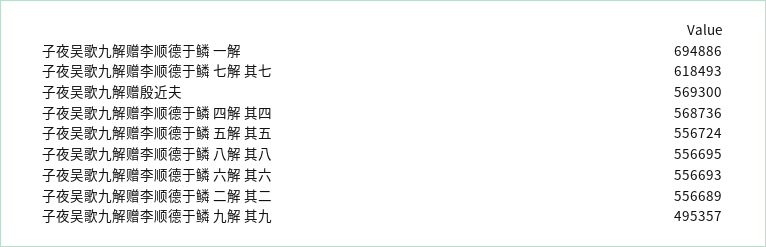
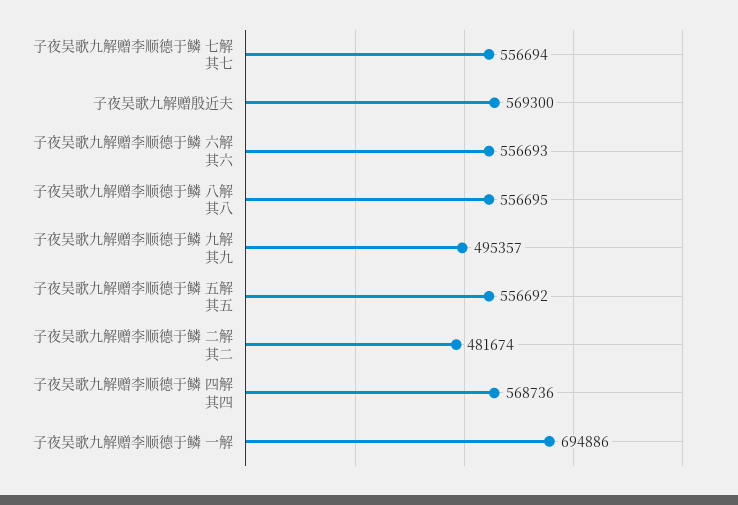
子夜吴歌九解赠李顺德于鳞 七解 其七: 618493 -> 556694
子夜吴歌九解赠李顺德于鳞 五解 其五: 556724 -> 556692
子夜吴歌九解赠李顺德于鳞 二解 其二: 556689 -> 481674

